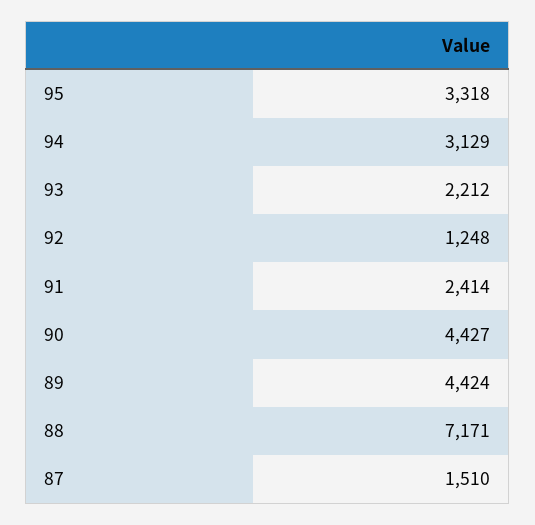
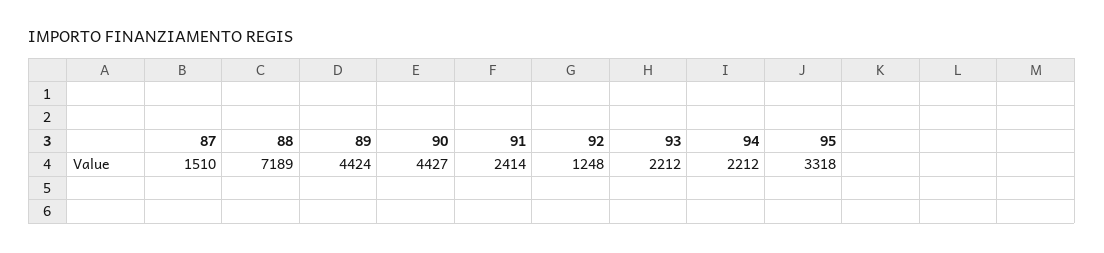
94: 3129 -> 2212
88: 7171 -> 7189

